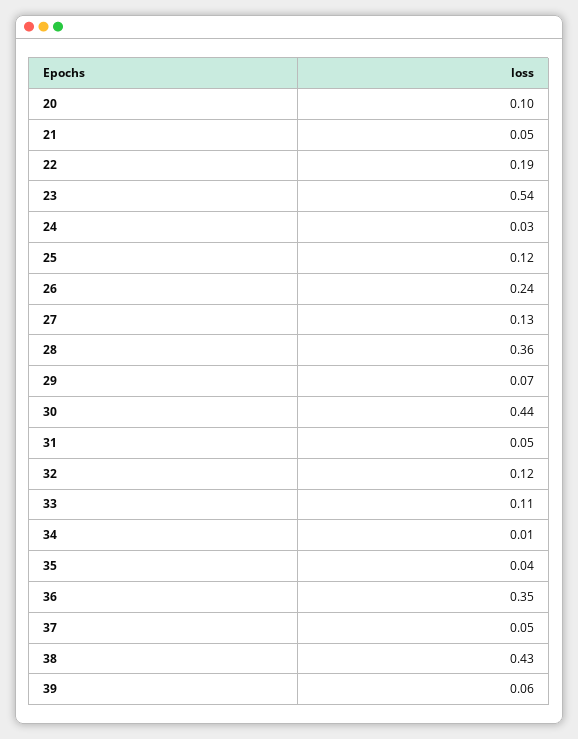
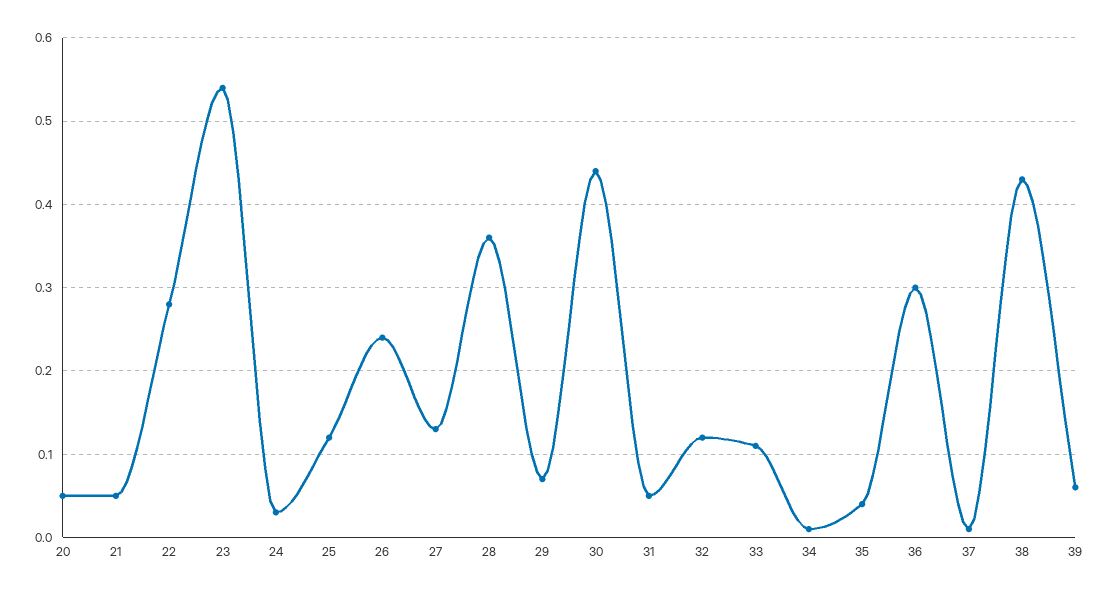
20: 0.1 -> 0.05
22: 0.19 -> 0.28
36: 0.35 -> 0.3
37: 0.05 -> 0.01

